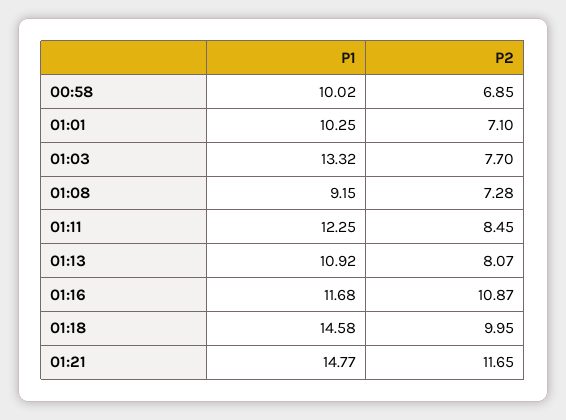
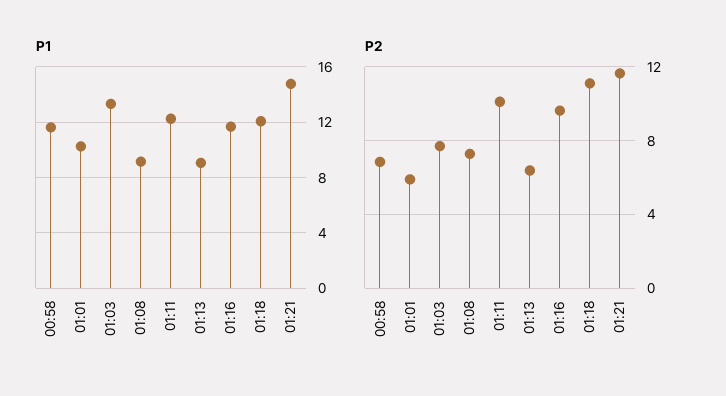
P1, 00:58: 10.02 -> 11.5
P2, 01:01: 7.1 -> 6
P2, 01:11: 8.45 -> 10
P1, 01:13: 10.92 -> 9
P2, 01:13: 8.07 -> 6.5
P2, 01:16: 10.87 -> 9.5
P1, 01:18: 14.58 -> 12
P2, 01:18: 9.95 -> 11

